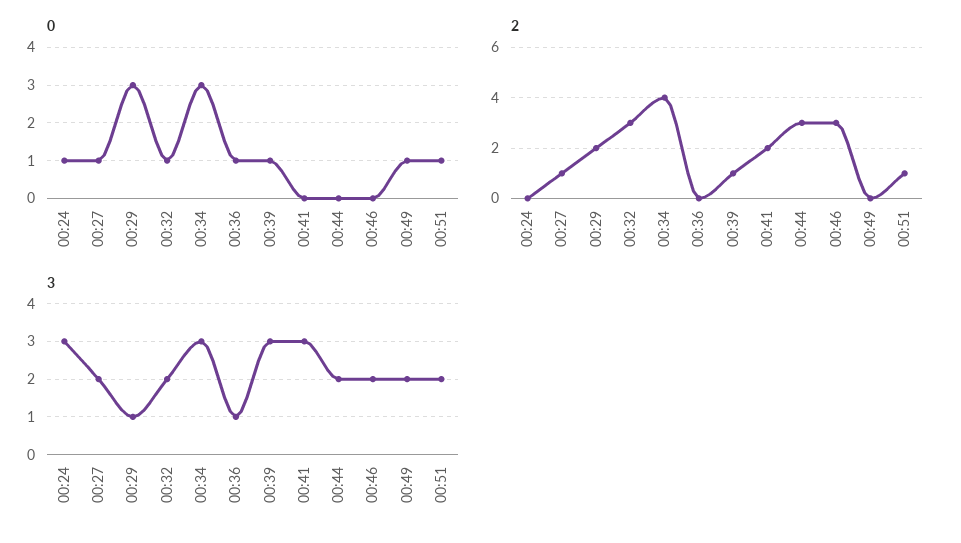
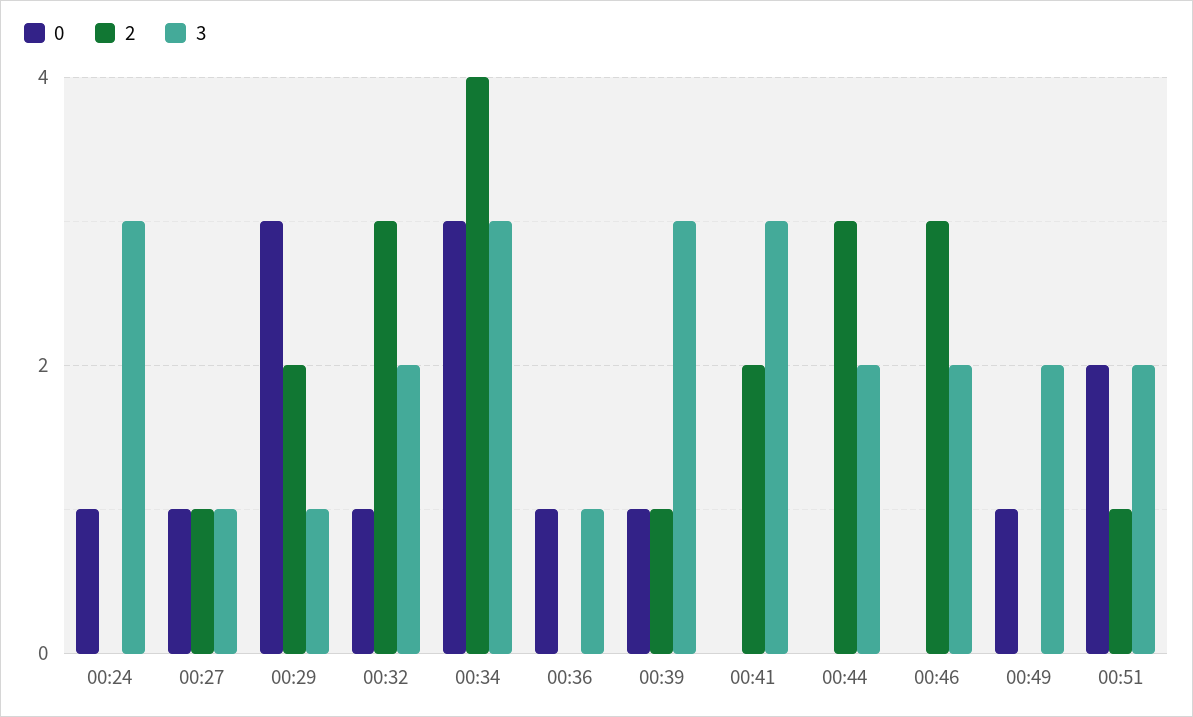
0, 00:51: 1 -> 2
3, 00:27: 2 -> 1

